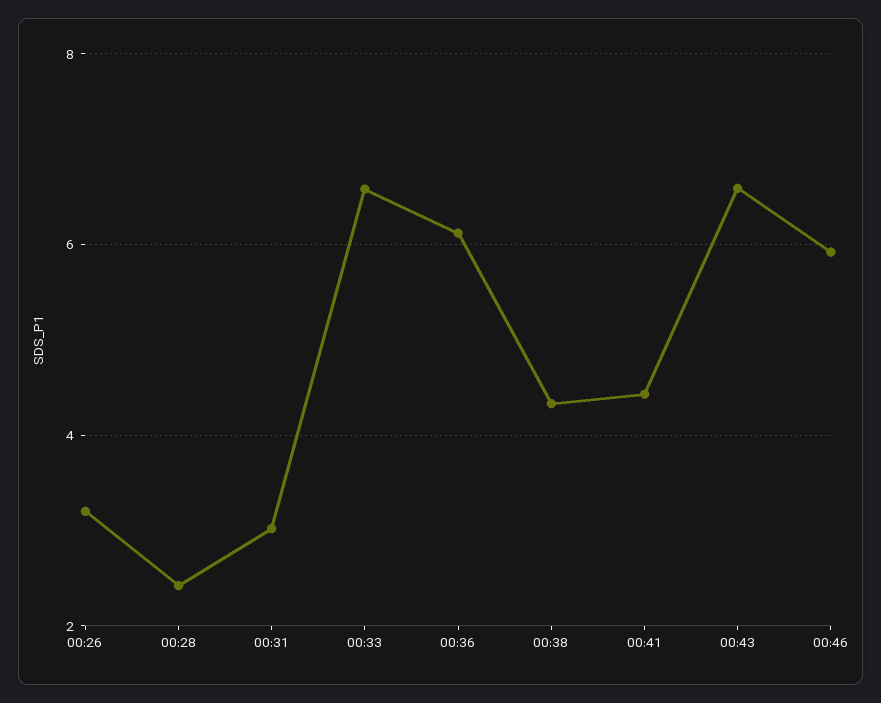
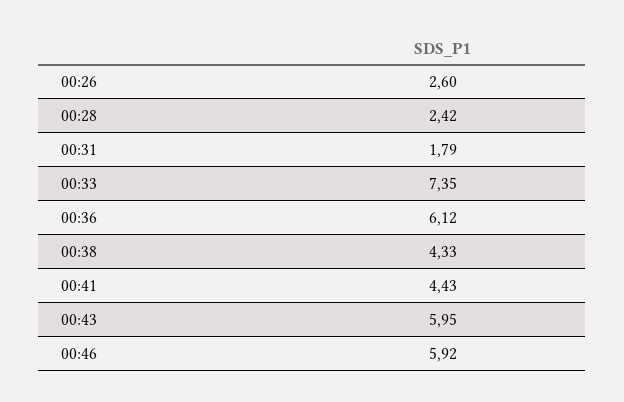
00:26: 3.2 -> 2.6
00:31: 3 -> 1.79
00:33: 6.6 -> 7.35
00:43: 6.6 -> 5.95

